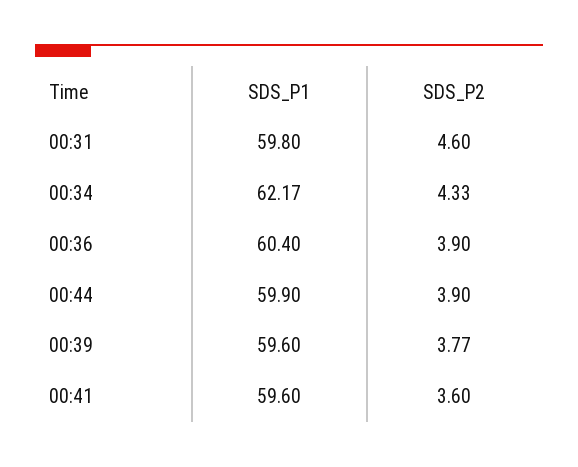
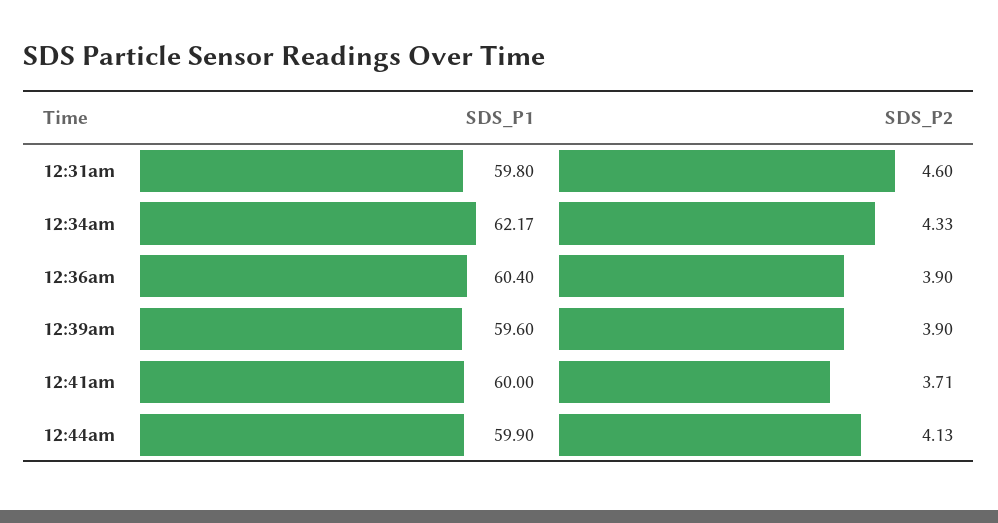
SDS_P2, 00:44: 3.9 -> 4.13
SDS_P2, 00:39: 3.77 -> 3.9
SDS_P1, 00:41: 59.6 -> 60
SDS_P2, 00:41: 3.6 -> 3.71

